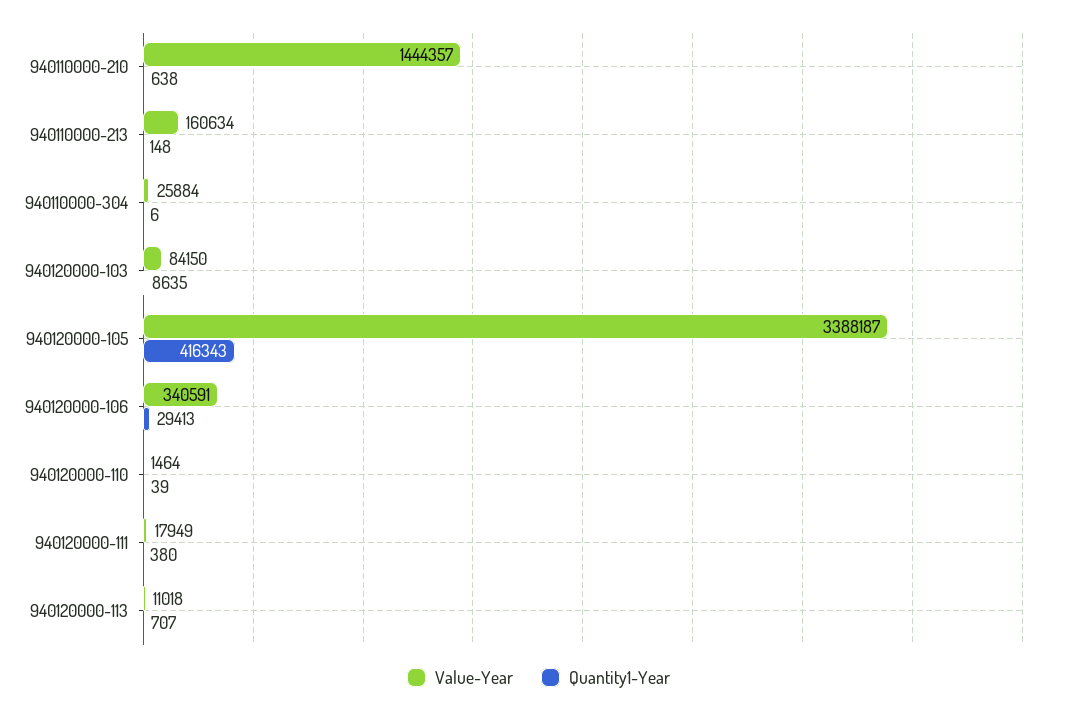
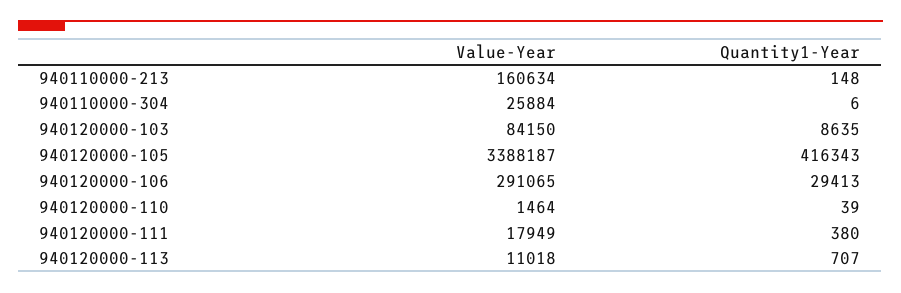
Value-Year, 940110000-210: 1444357 -> none
Quantity1-Year, 940110000-210: 638 -> none
Value-Year, 940120000-106: 340591 -> 291065

